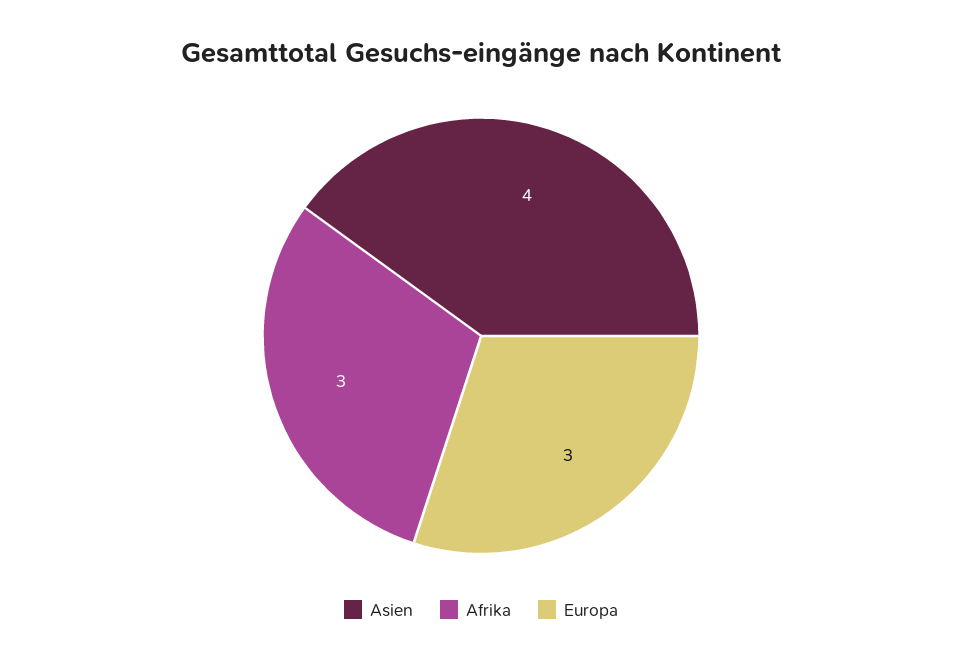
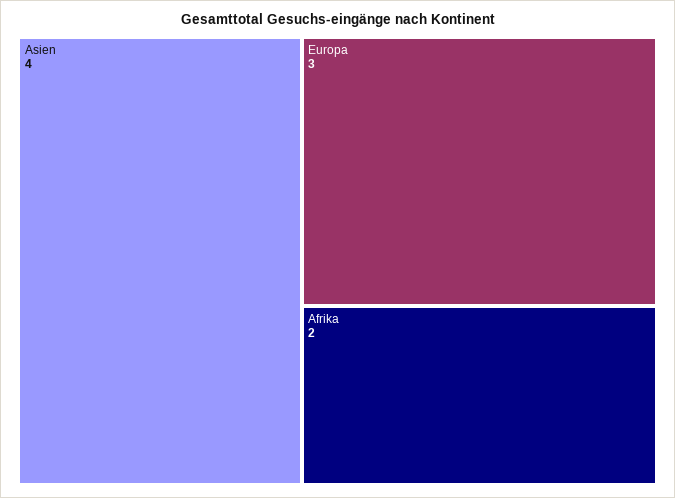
Afrika: 3 -> 2

